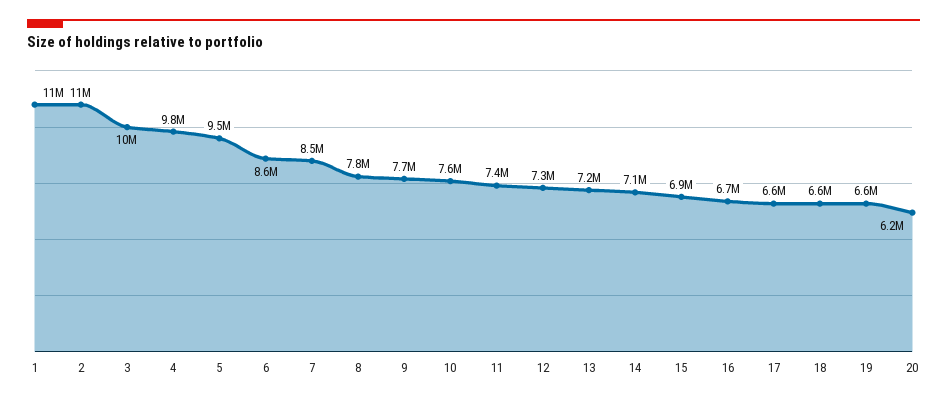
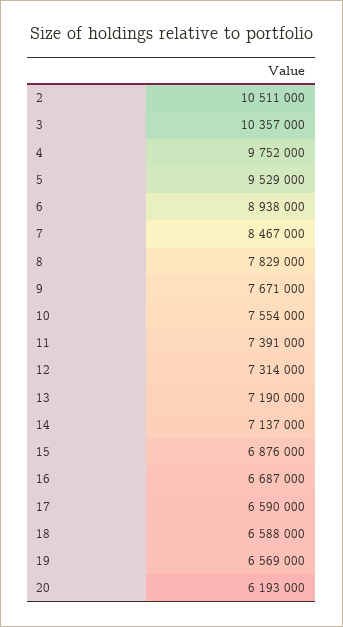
1: 11000000 -> none
6: 8600000 -> 8938000

